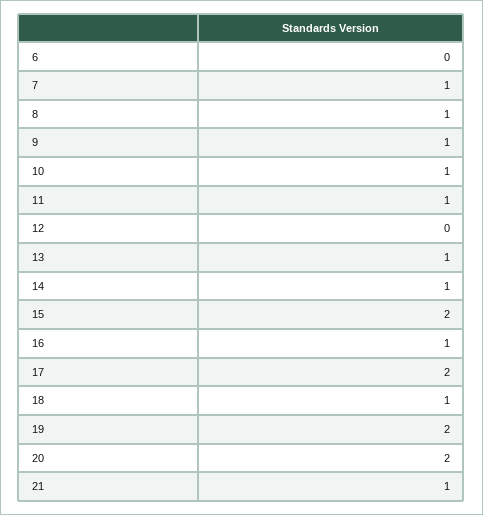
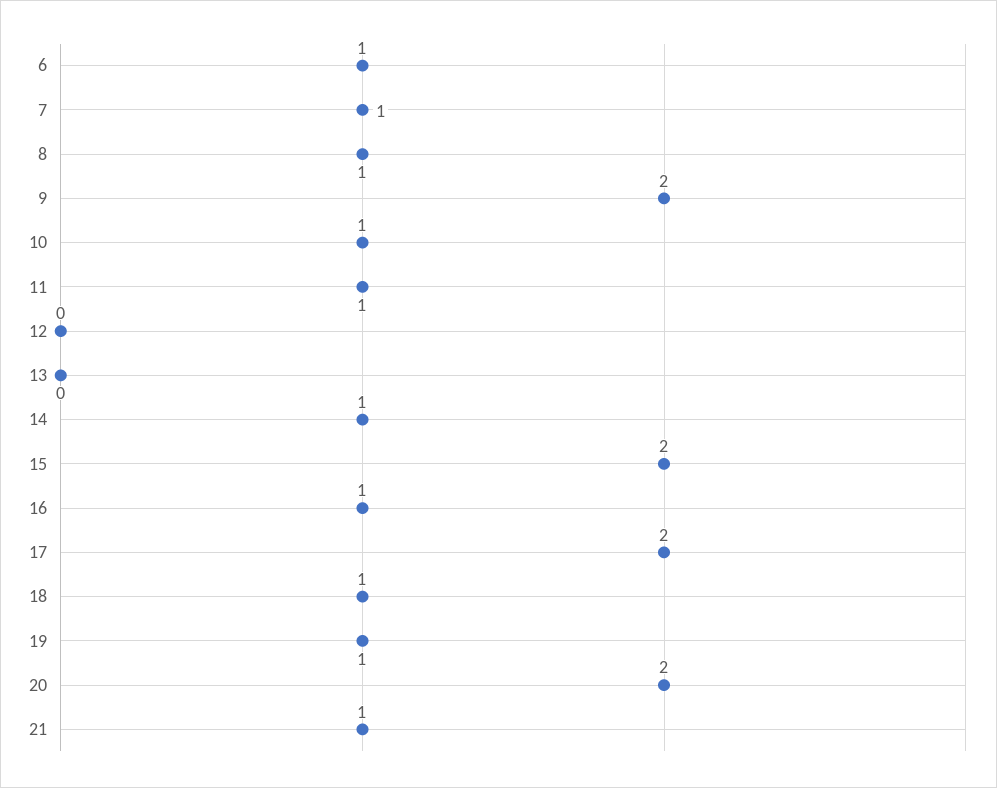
6: 0 -> 1
9: 1 -> 2
13: 1 -> 0
19: 2 -> 1

